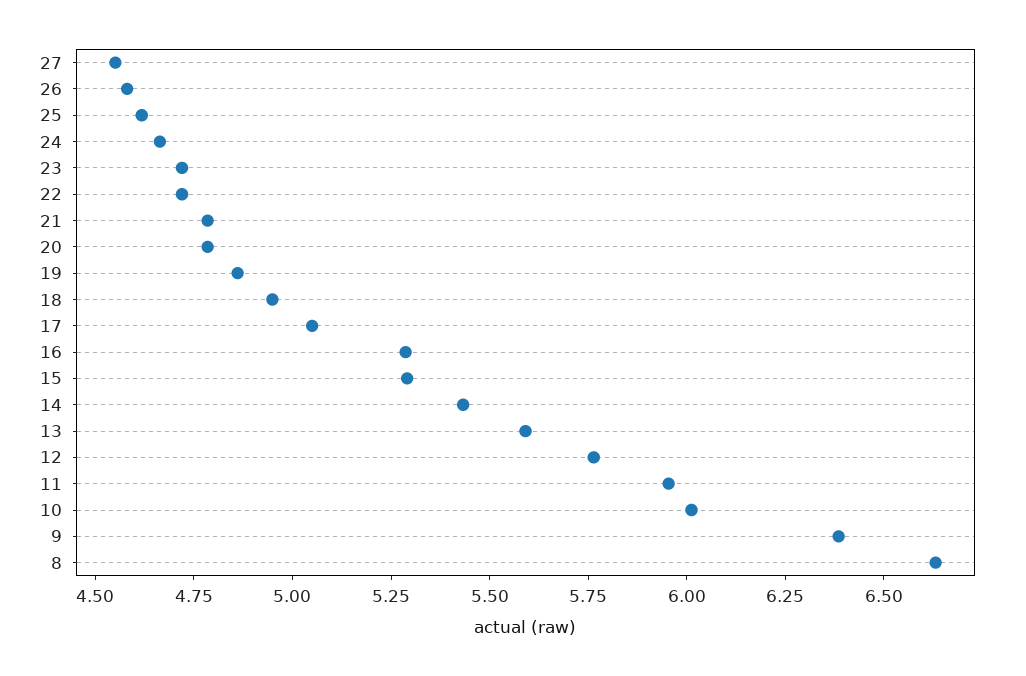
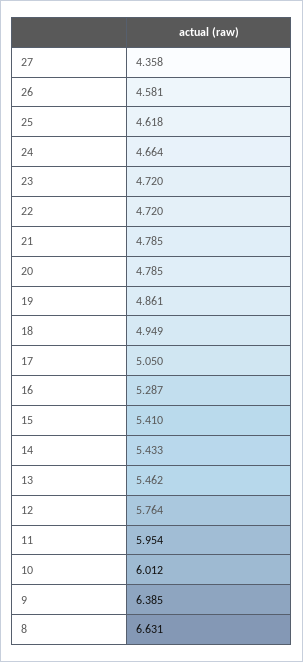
27: 4.55 -> 4.358
15: 5.3 -> 5.41
13: 5.6 -> 5.462

